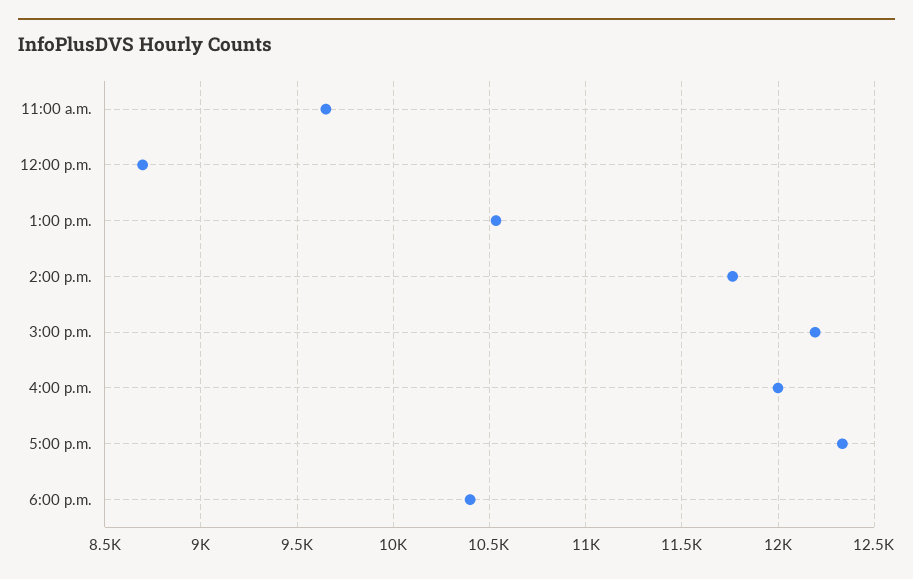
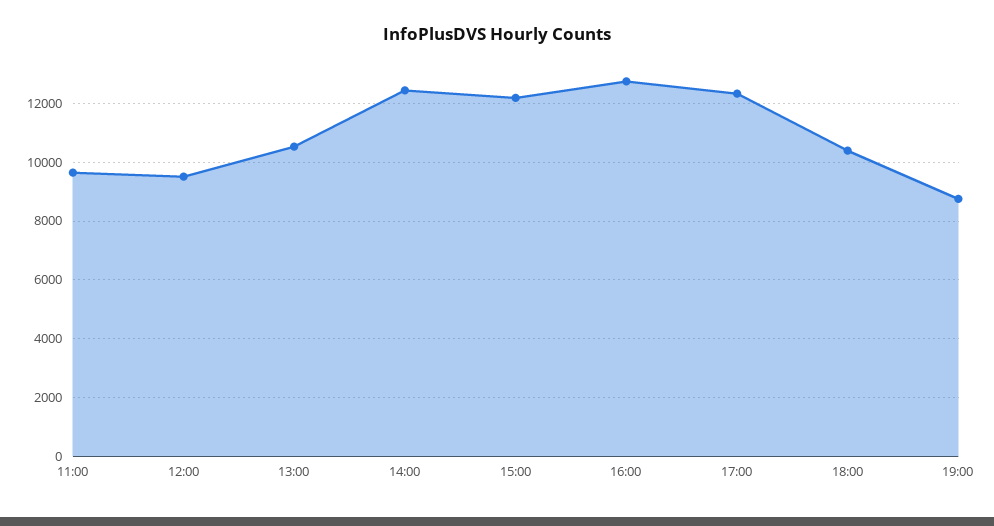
12:00 p.m.: 8700 -> 9500
2:00 p.m.: 11750 -> 12500
4:00 p.m.: 12000 -> 12750
19:00: none -> 8750

